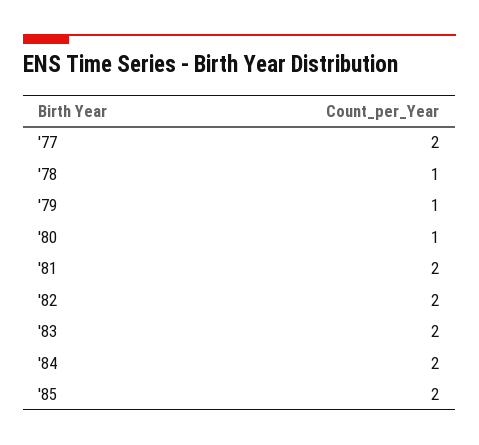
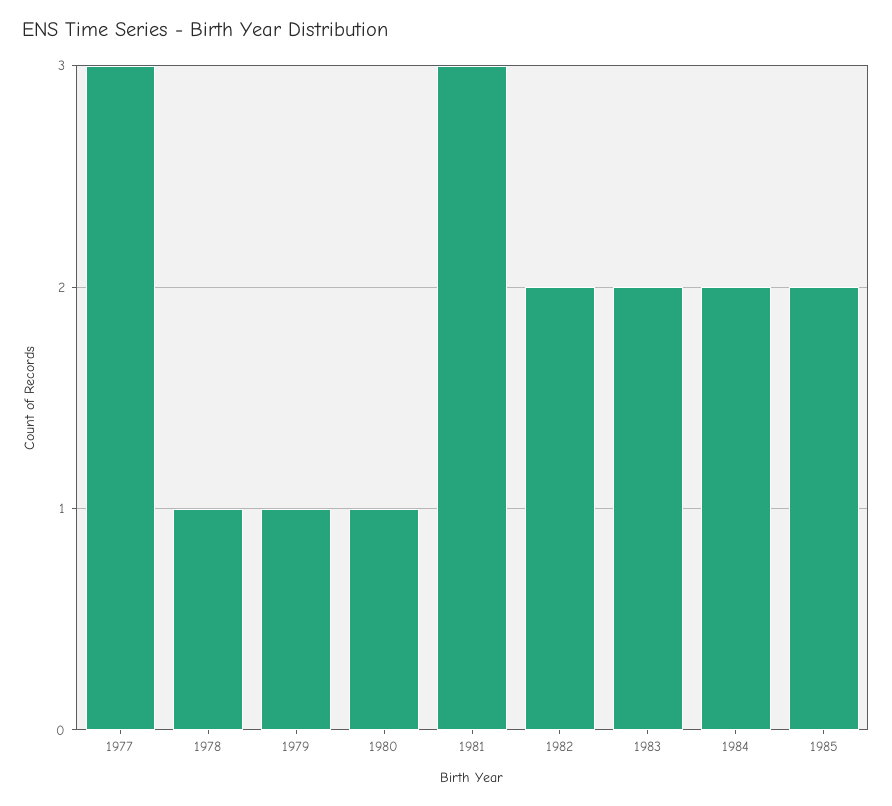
'77: 2 -> 3
'81: 2 -> 3

